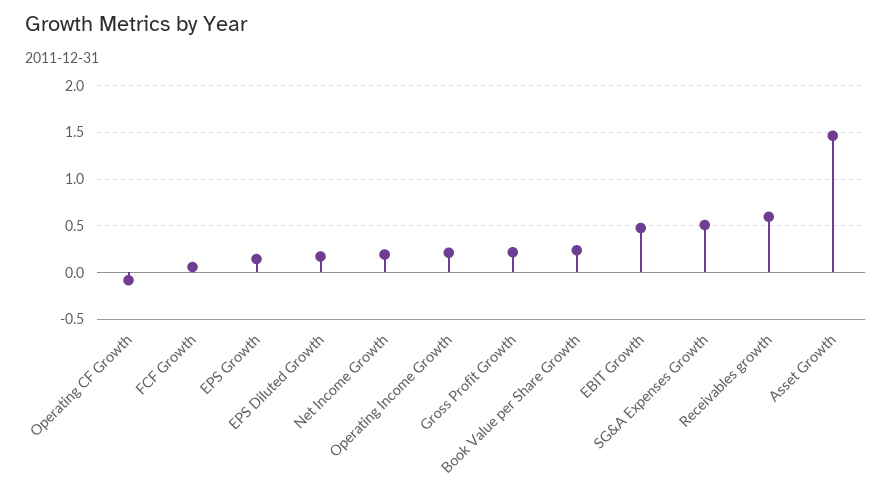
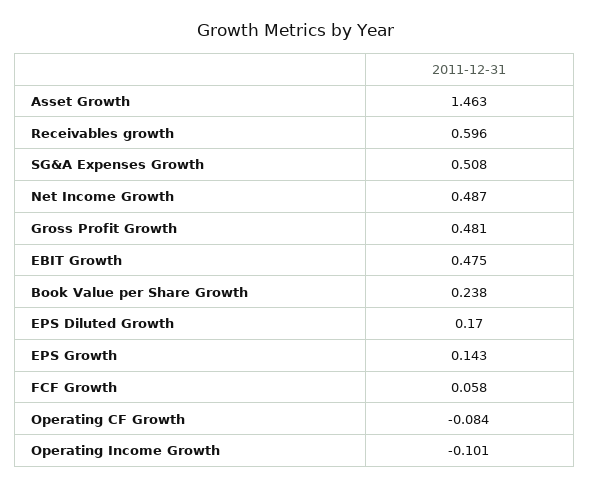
Net Income Growth: 0.2 -> 0.487
Operating Income Growth: 0.2 -> -0.101
Gross Profit Growth: 0.2 -> 0.481

